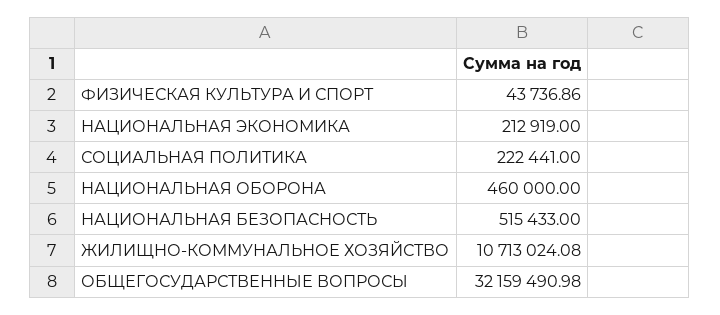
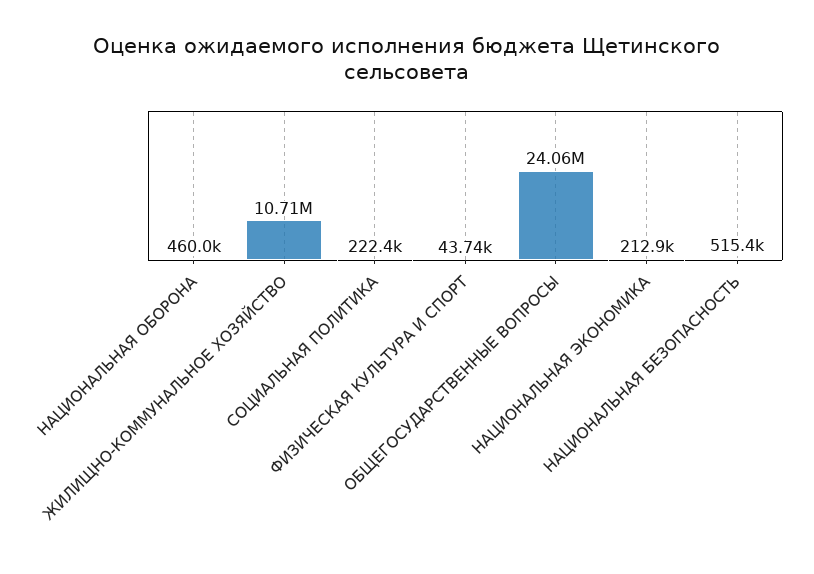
ОБЩЕГОСУДАРСТВЕННЫЕ ВОПРОСЫ: 32159490.98 -> 24060000

